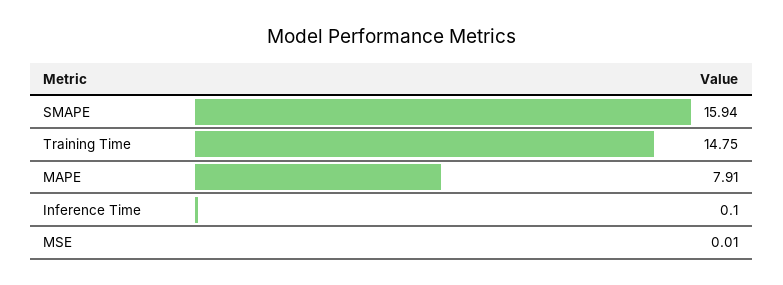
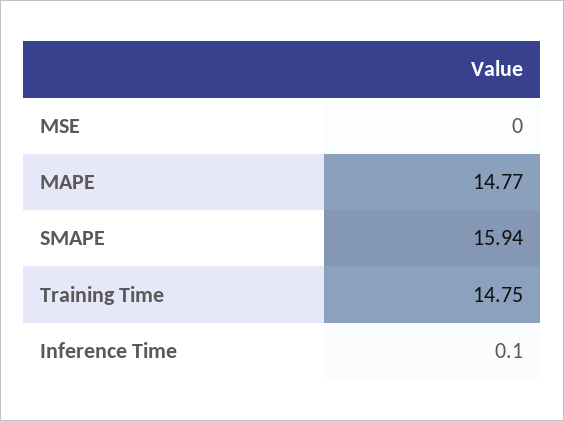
MAPE: 7.91 -> 14.77
MSE: 0.01 -> 0

